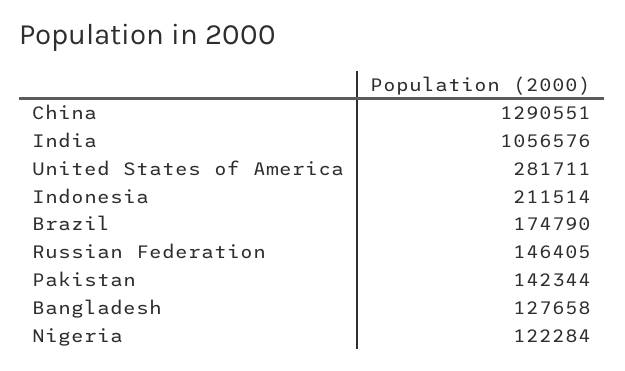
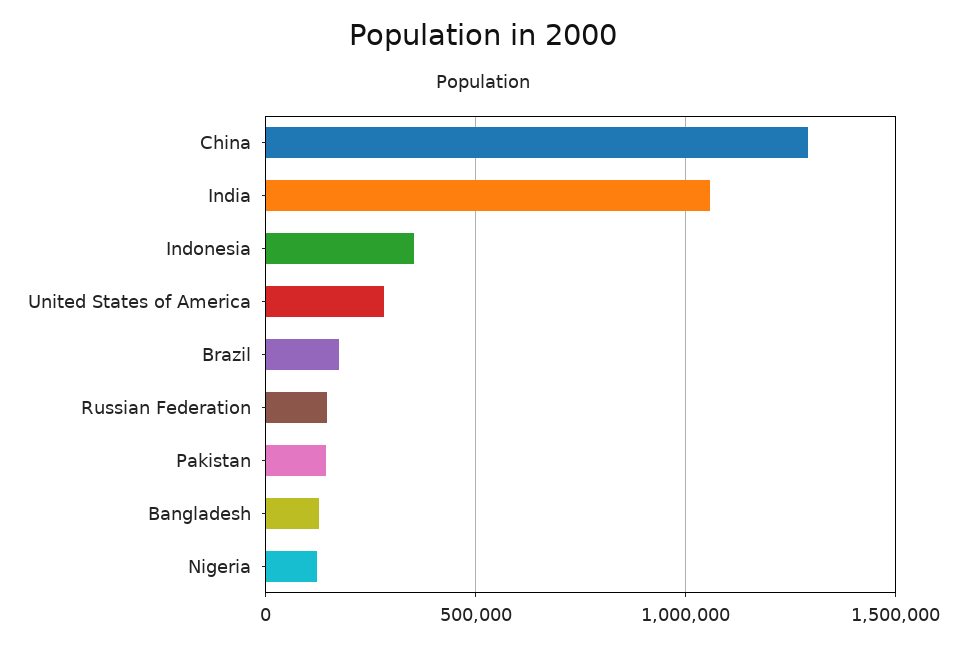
Indonesia: 211514 -> 350000

